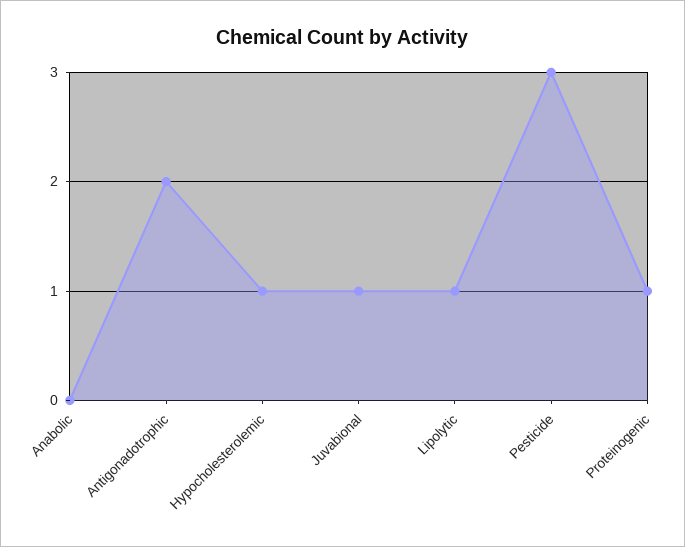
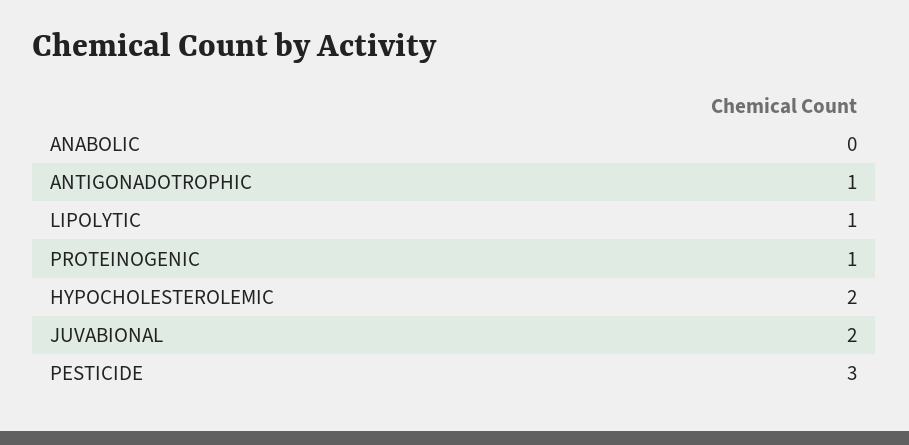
Antigonadotrophic: 2 -> 1
Hypocholesterolemic: 1 -> 2
Juvabional: 1 -> 2

